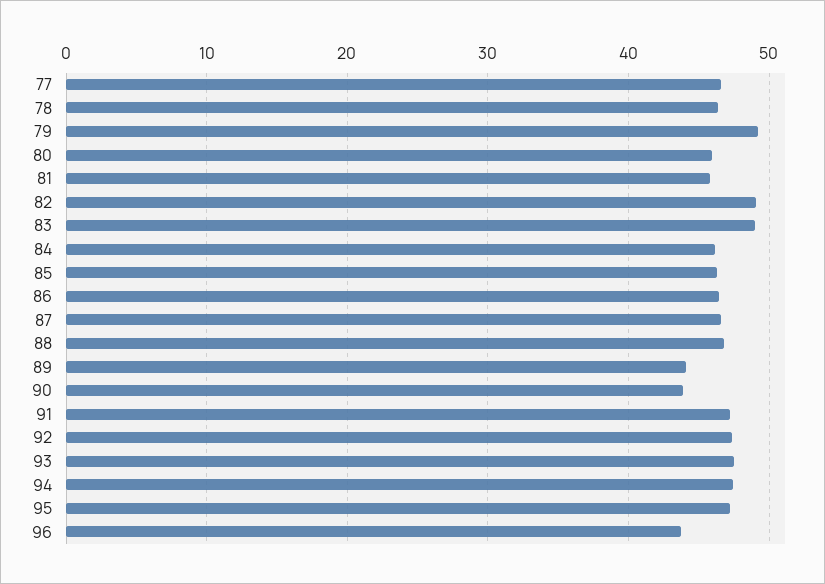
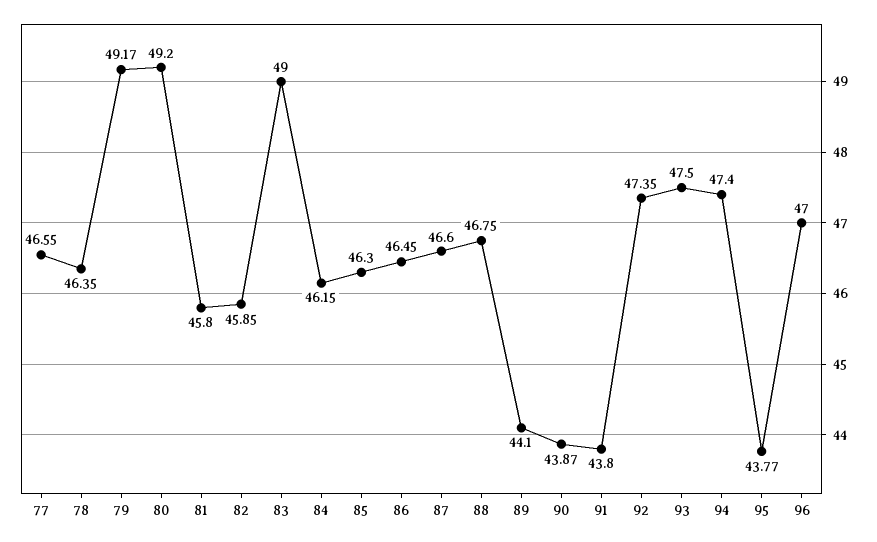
80: 46 -> 49.2
82: 49 -> 45.85
91: 47 -> 43.8
95: 47 -> 43.77
96: 44 -> 47

